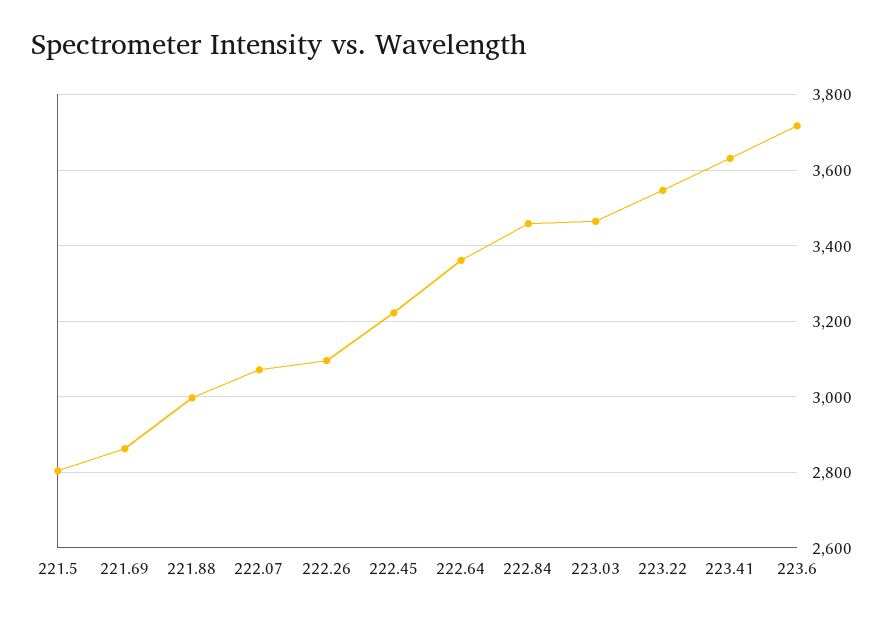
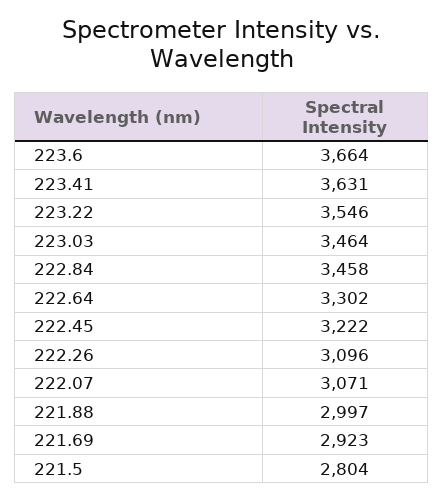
221.69: 2860 -> 2923
222.64: 3360 -> 3302
223.6: 3720 -> 3664

